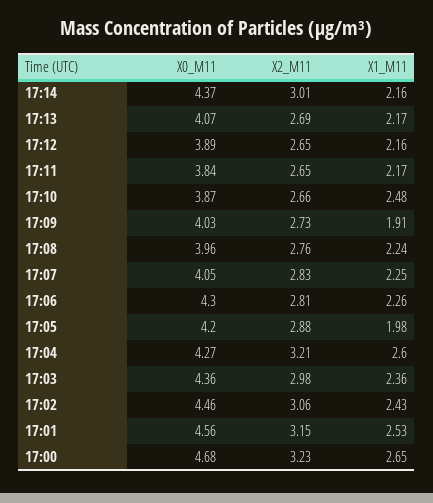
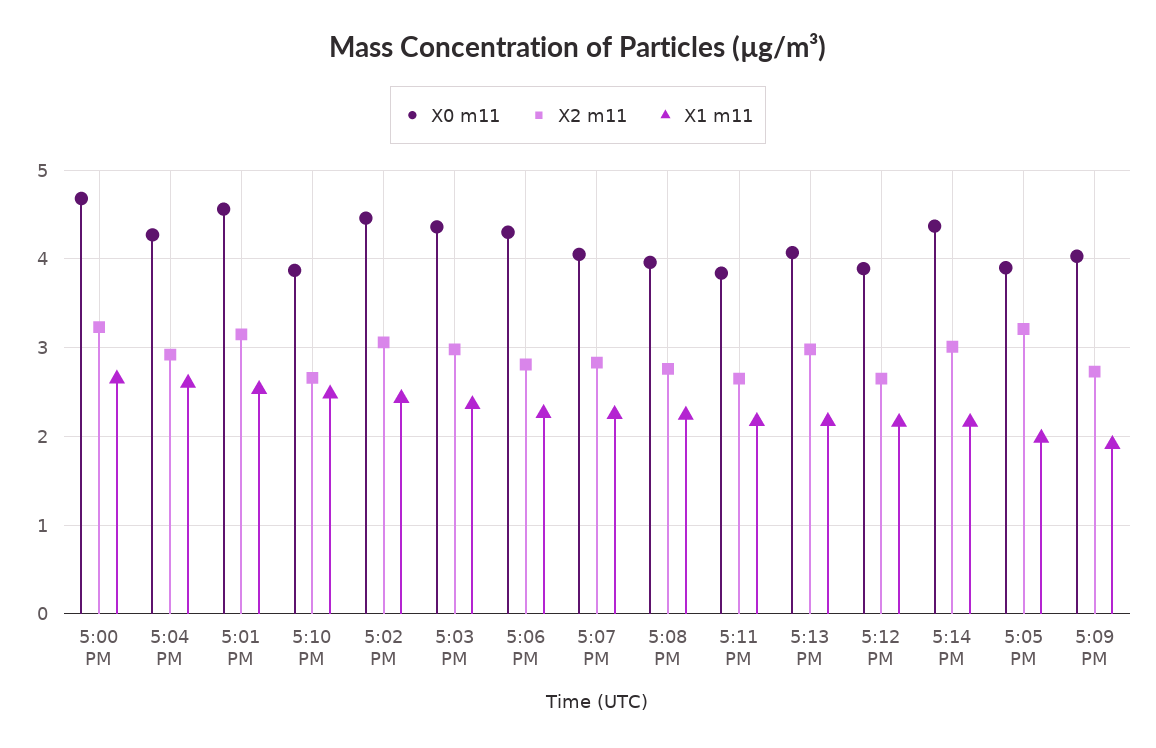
X2_M11, 17:13: 2.69 -> 3
X0_M11, 17:05: 4.2 -> 3.9
X2_M11, 17:05: 2.88 -> 3.2
X2_M11, 17:04: 3.21 -> 2.9

